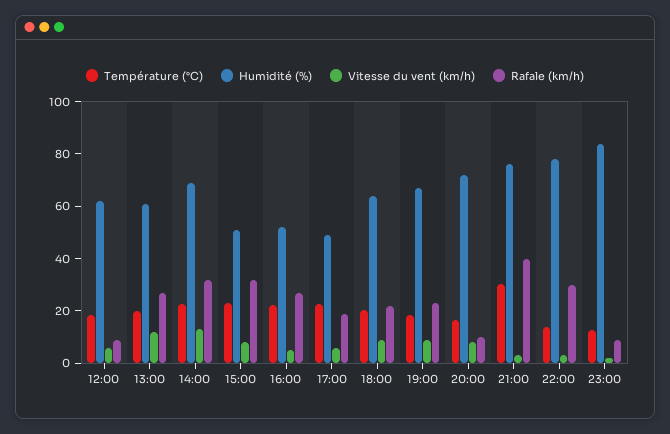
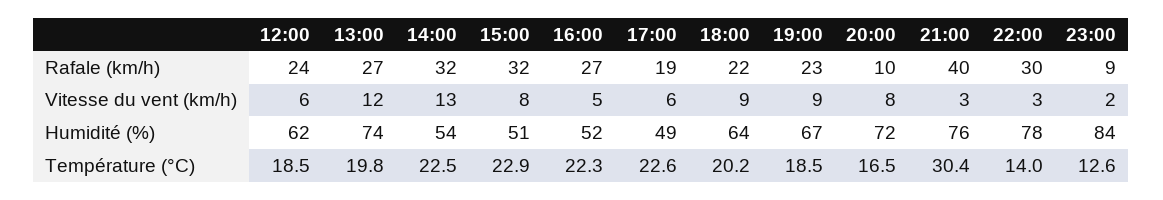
Rafale (km/h), 12:00: 10 -> 24
Humidité (%), 13:00: 60 -> 74
Humidité (%), 14:00: 70 -> 54

